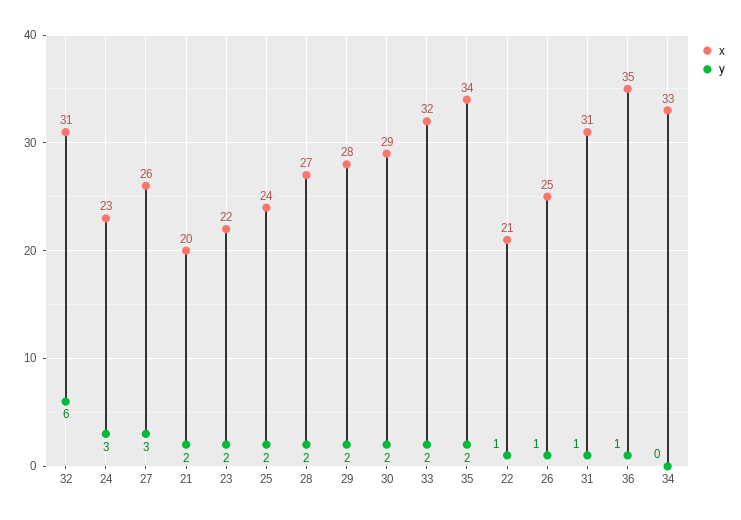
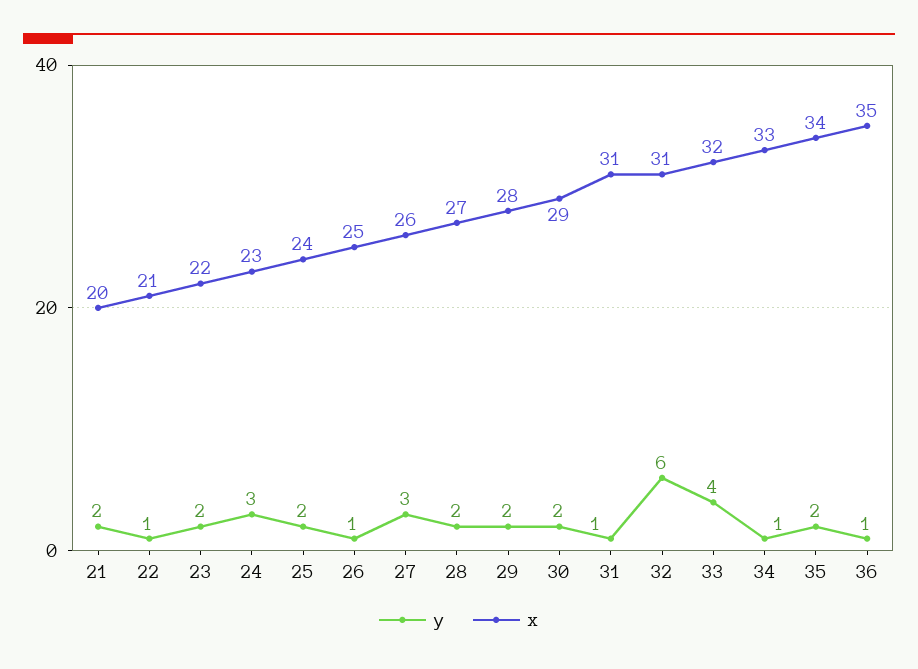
y, 33: 2 -> 4
y, 34: 0 -> 1

